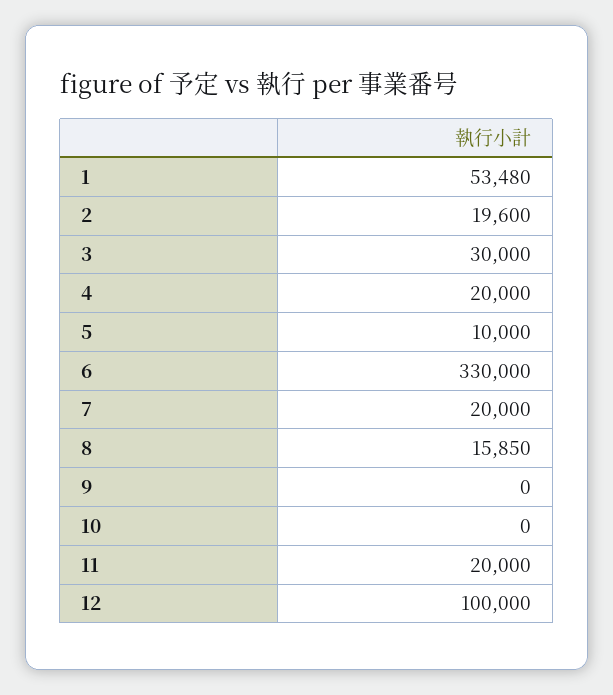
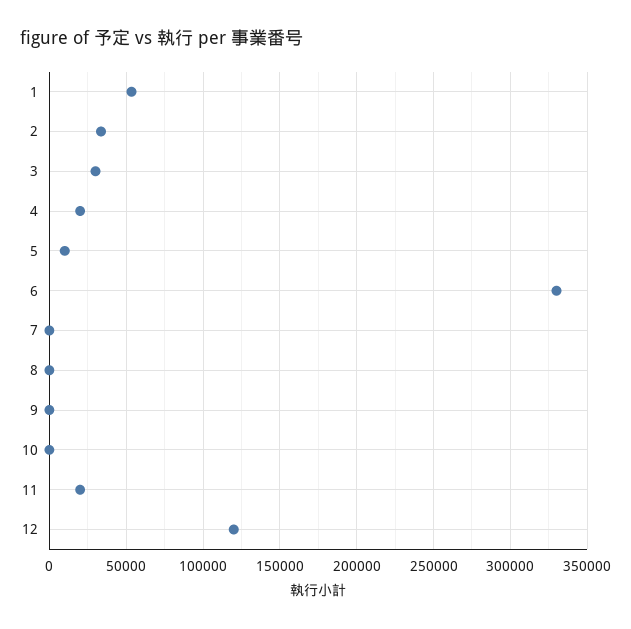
2: 19600 -> 35000
7: 20000 -> 0
8: 15850 -> 0
12: 100000 -> 120000

